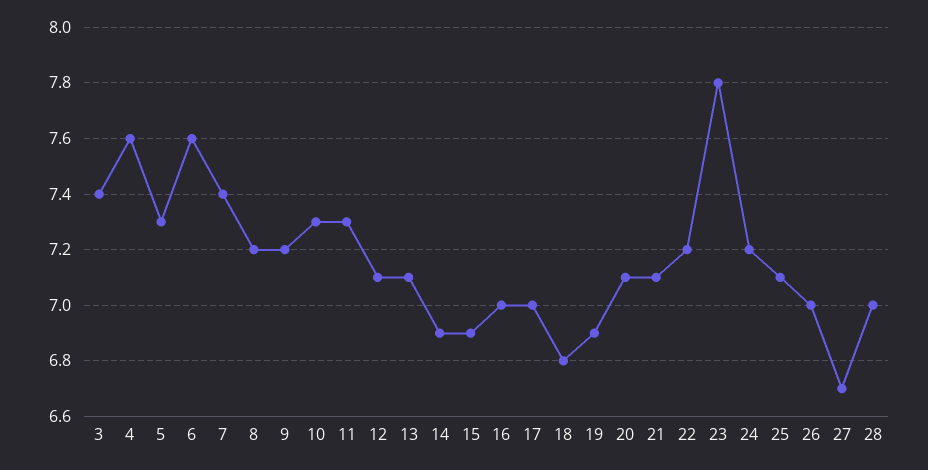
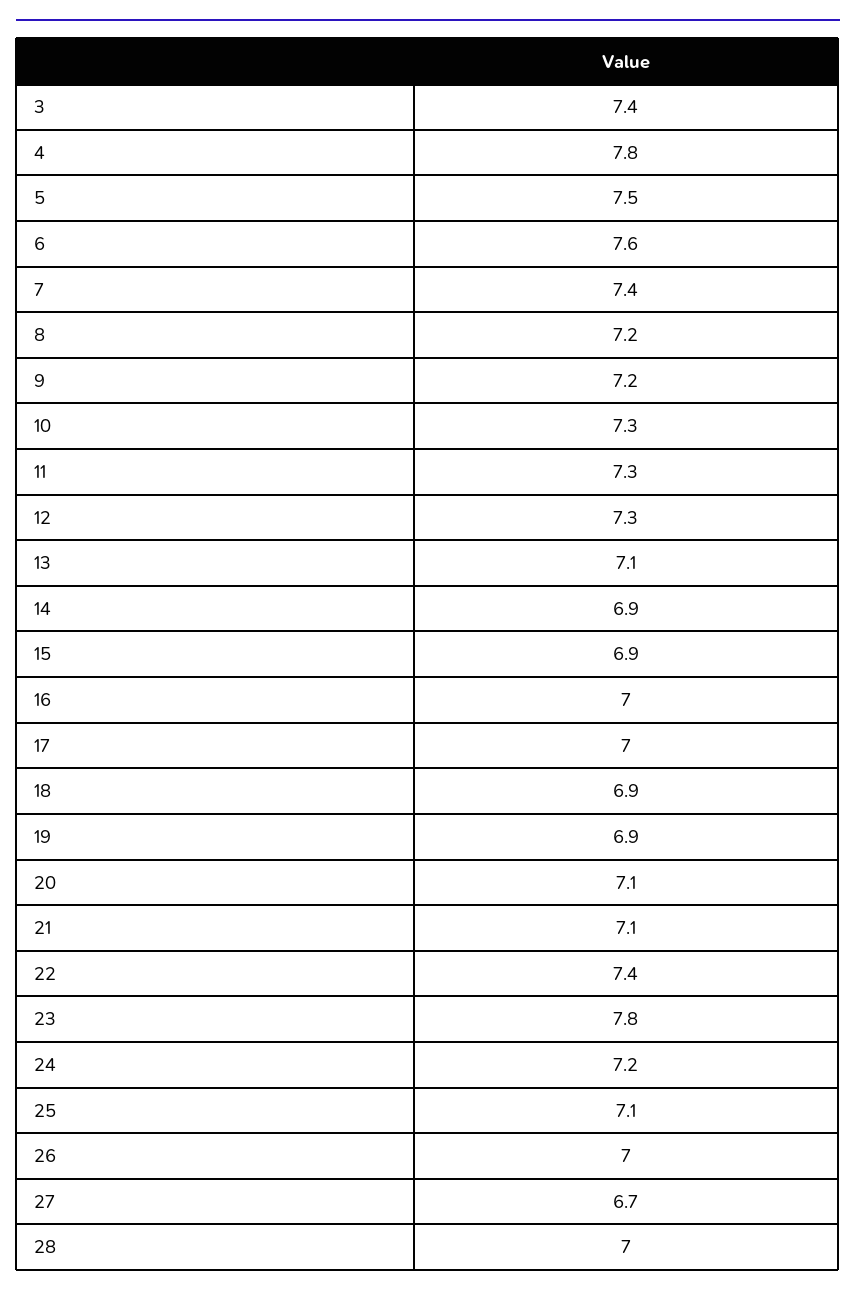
4: 7.6 -> 7.8
5: 7.3 -> 7.5
12: 7.1 -> 7.3
18: 6.8 -> 6.9
22: 7.2 -> 7.4

